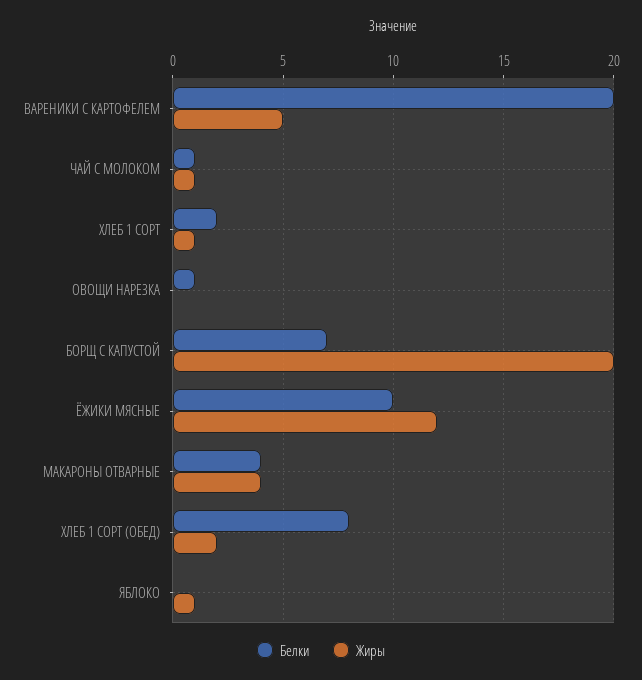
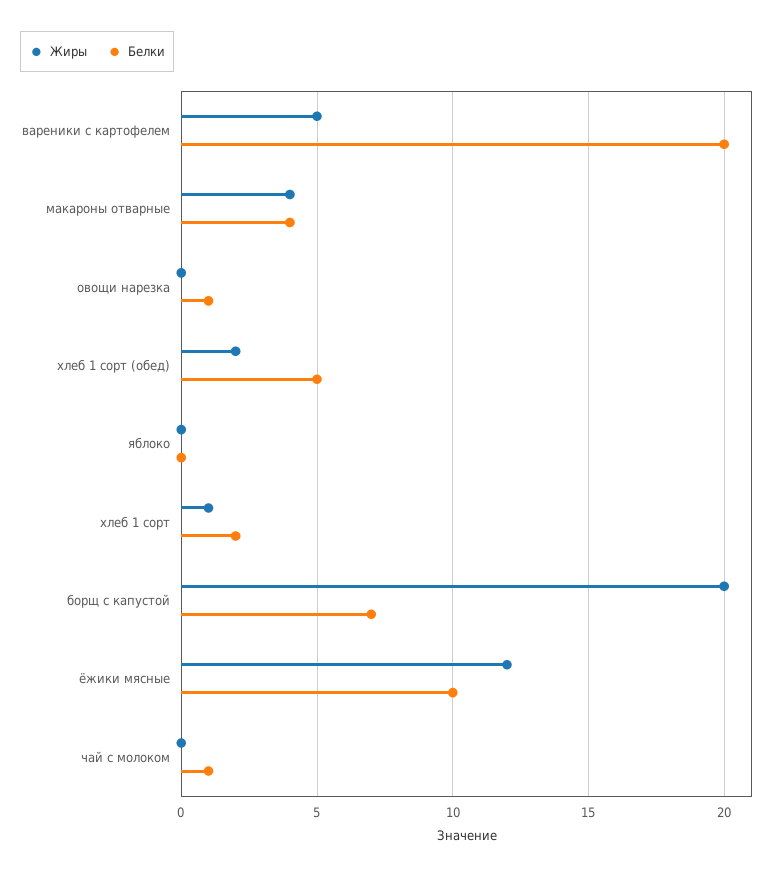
Жиры, ЧАЙ С МОЛОКОМ: 1 -> 0
Белки, ХЛЕБ 1 СОРТ (ОБЕД): 8 -> 5
Жиры, ЯБЛОКО: 1 -> 0

